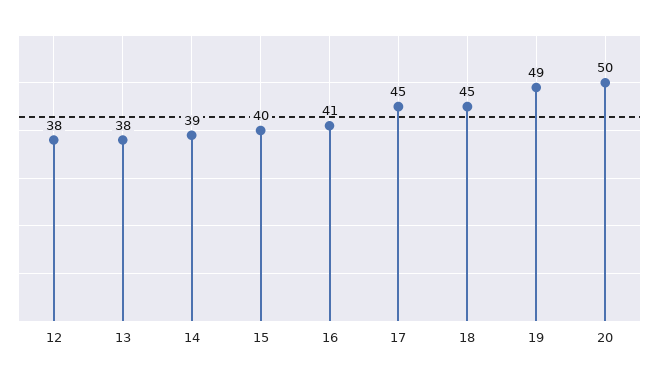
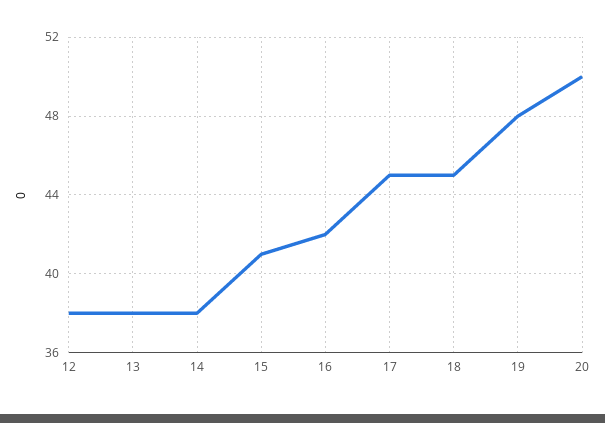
14: 39 -> 38
15: 40 -> 41
16: 41 -> 42
19: 49 -> 48

